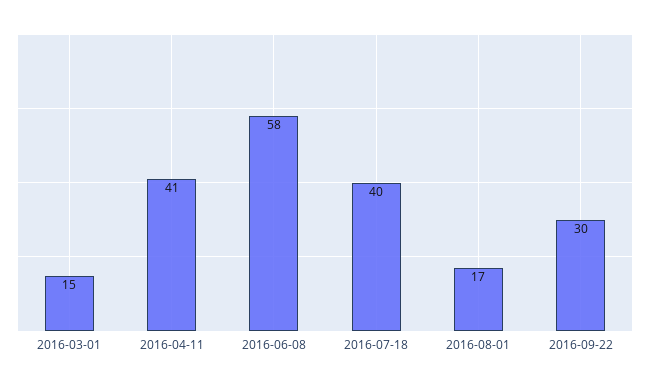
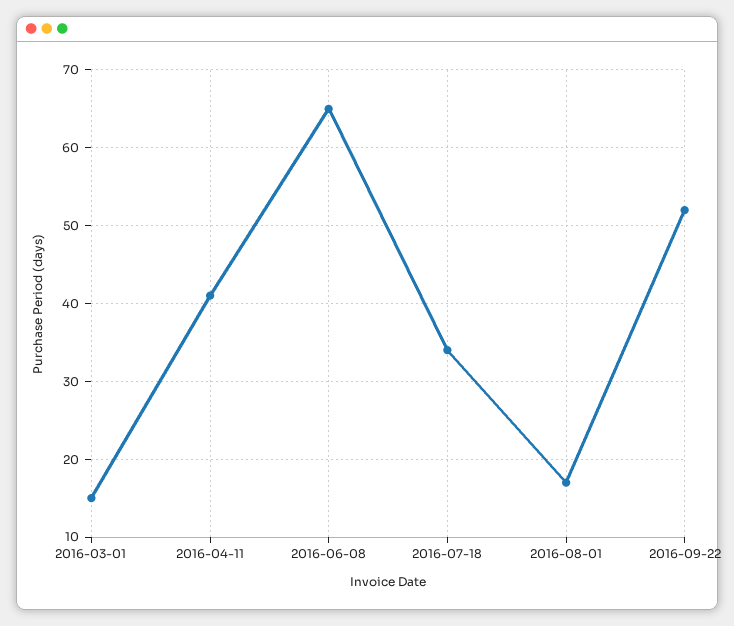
2016-06-08: 58 -> 65
2016-07-18: 40 -> 34
2016-09-22: 30 -> 52

